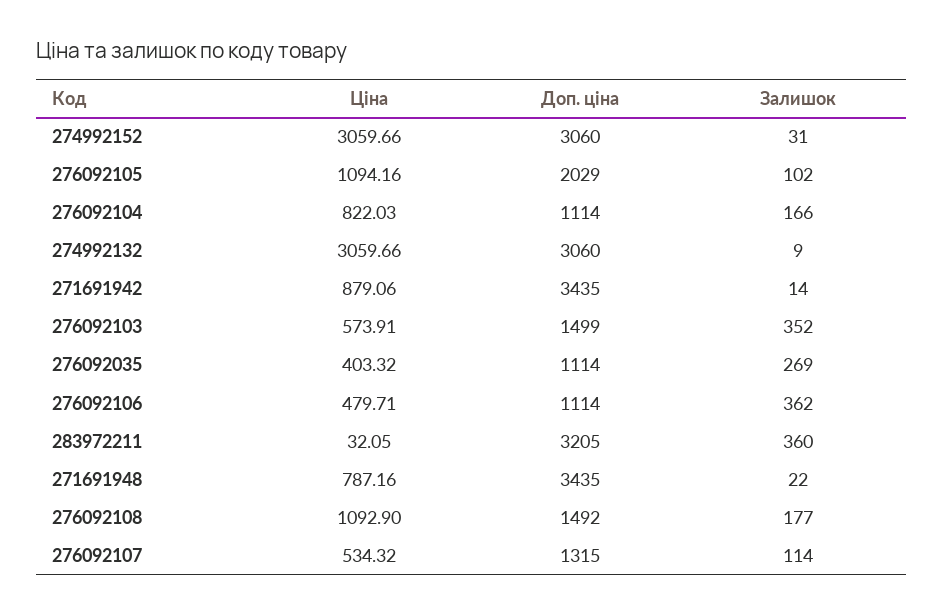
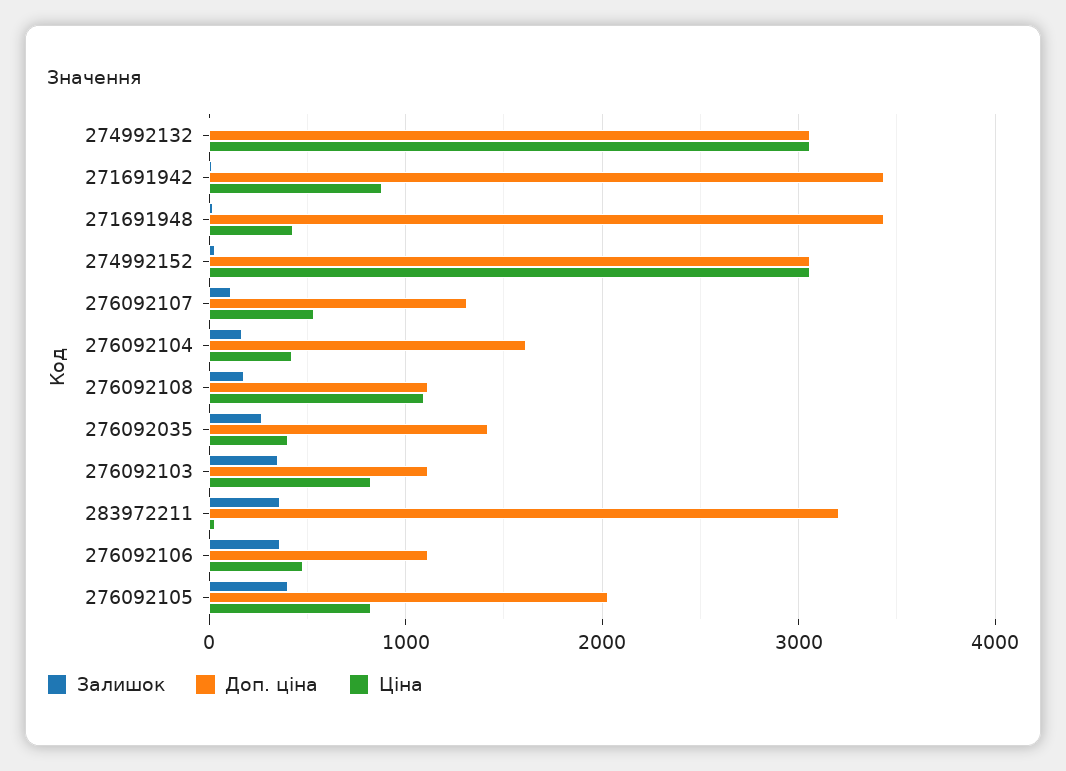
Ціна, 276092105: 1094.16 -> 800
Залишок, 276092105: 102 -> 400
Ціна, 276092104: 822.03 -> 400
Доп. ціна, 276092104: 1114 -> 1600
Ціна, 276092103: 573.91 -> 800
Доп. ціна, 276092103: 1499 -> 1100
Доп. ціна, 276092035: 1114 -> 1400
Ціна, 271691948: 787.16 -> 400
Доп. ціна, 276092108: 1492 -> 1100

